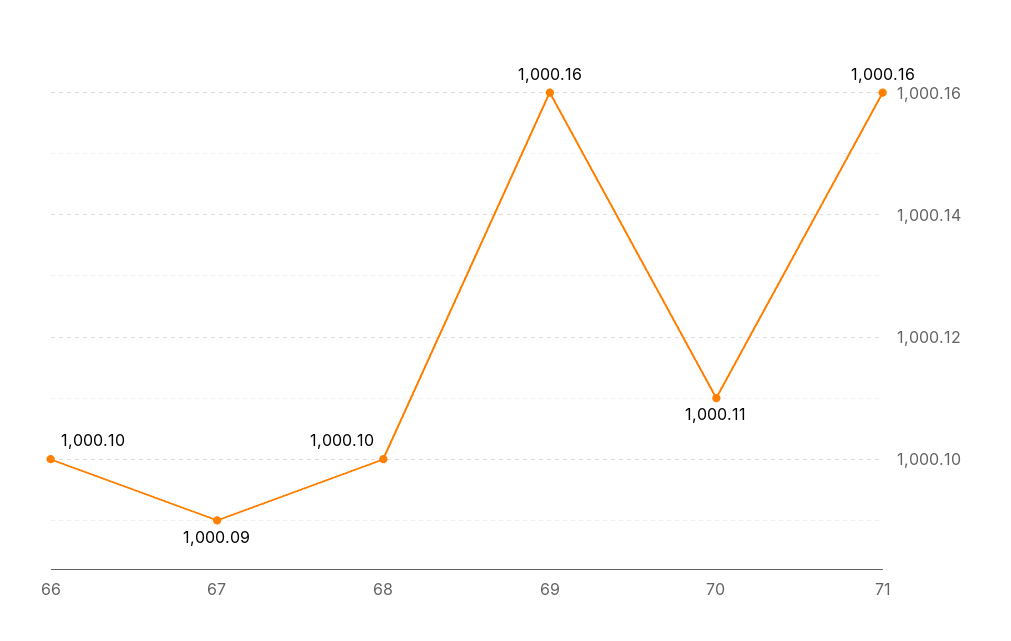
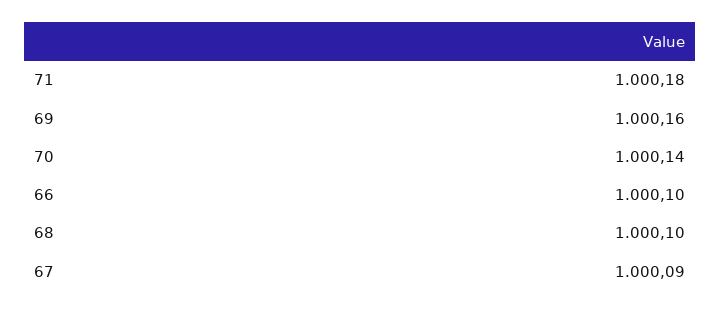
70: 1000.11 -> 1000.14
71: 1000.16 -> 1000.18

